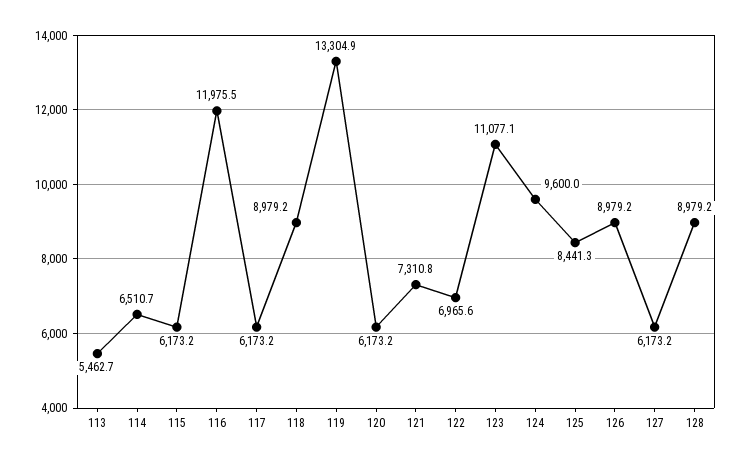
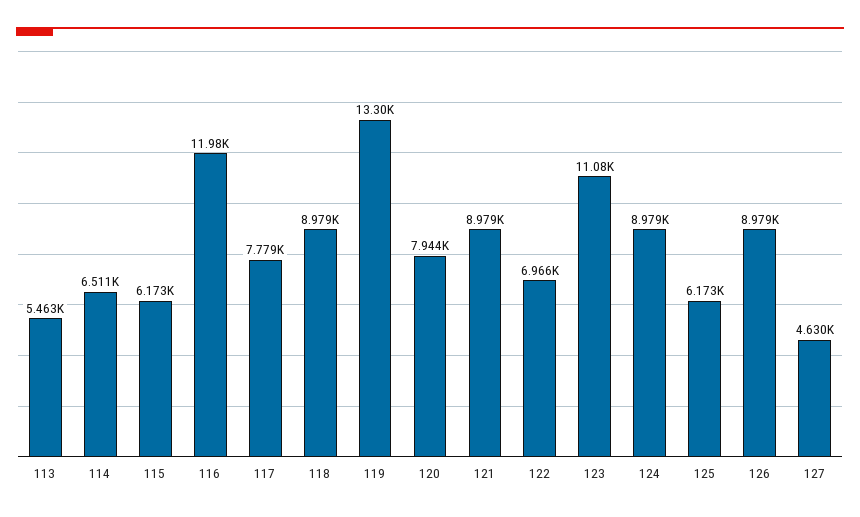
117: 6173.2 -> 7779
120: 6173.2 -> 7944
121: 7310.8 -> 8979
124: 9600 -> 8979
125: 8441.3 -> 6173
127: 6173.2 -> 4630
128: 8979.2 -> none

